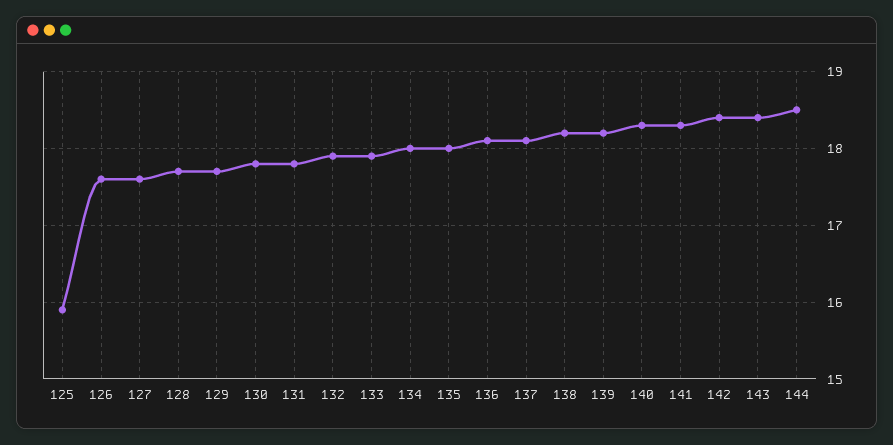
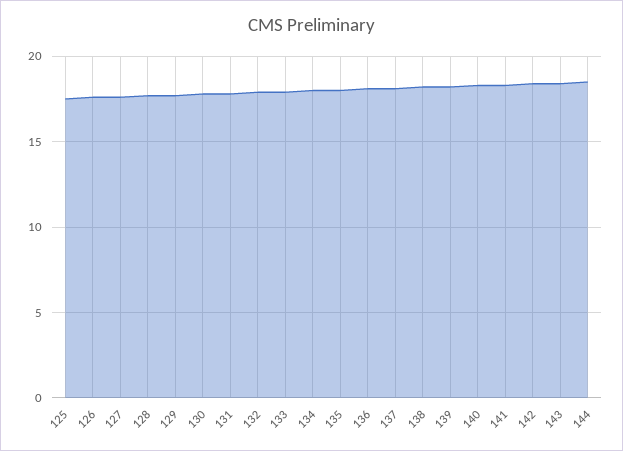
125: 15.9 -> 17.5

